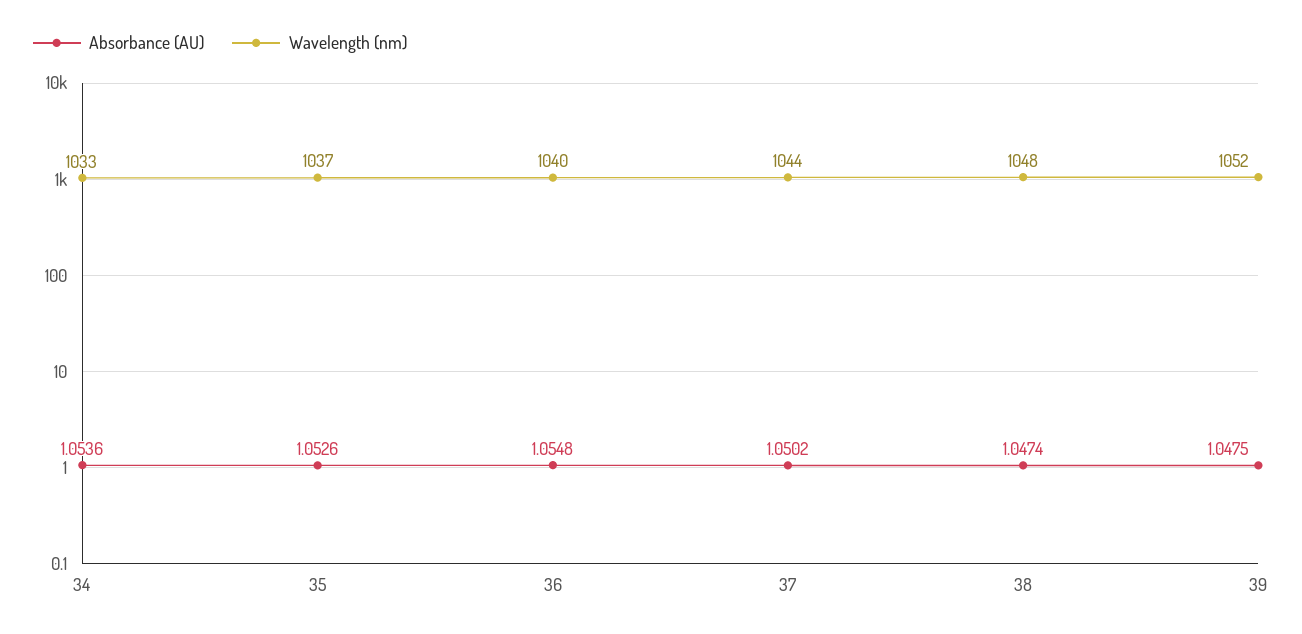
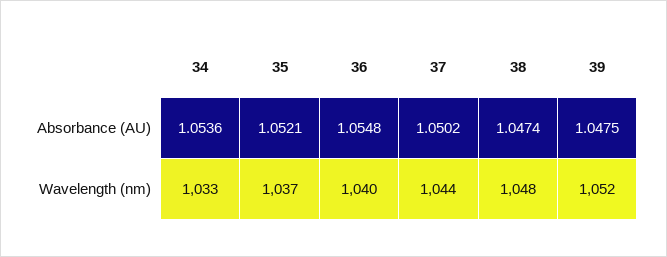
Absorbance (AU), 35: 1.0526 -> 1.0521

